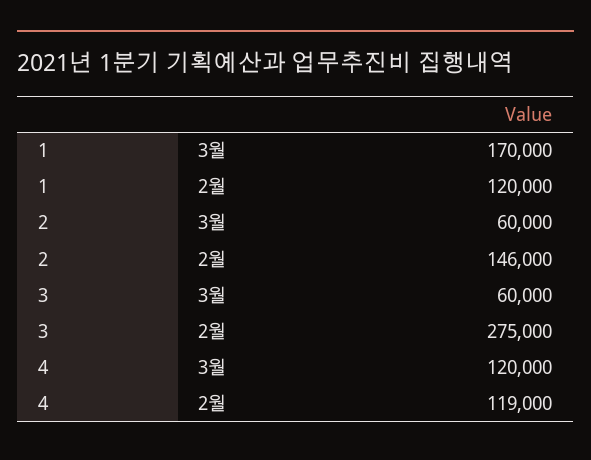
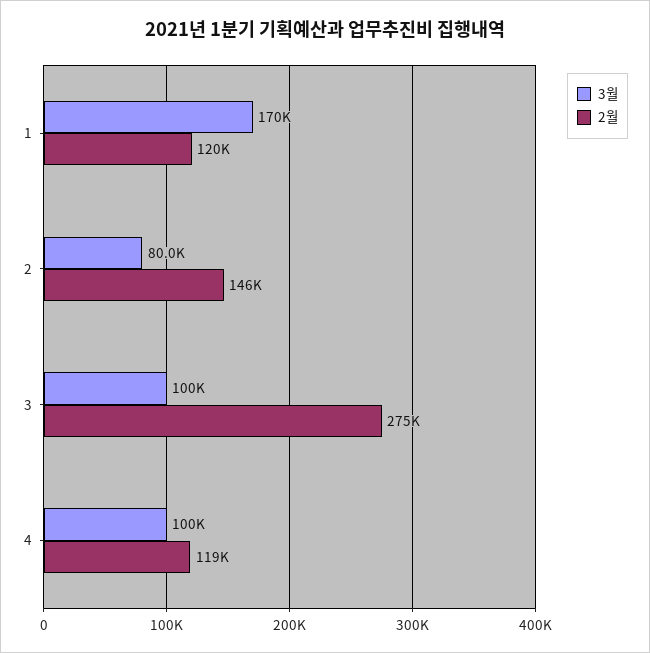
3월, 2: 60000 -> 80000
3월, 3: 60000 -> 100000
3월, 4: 120000 -> 100000

